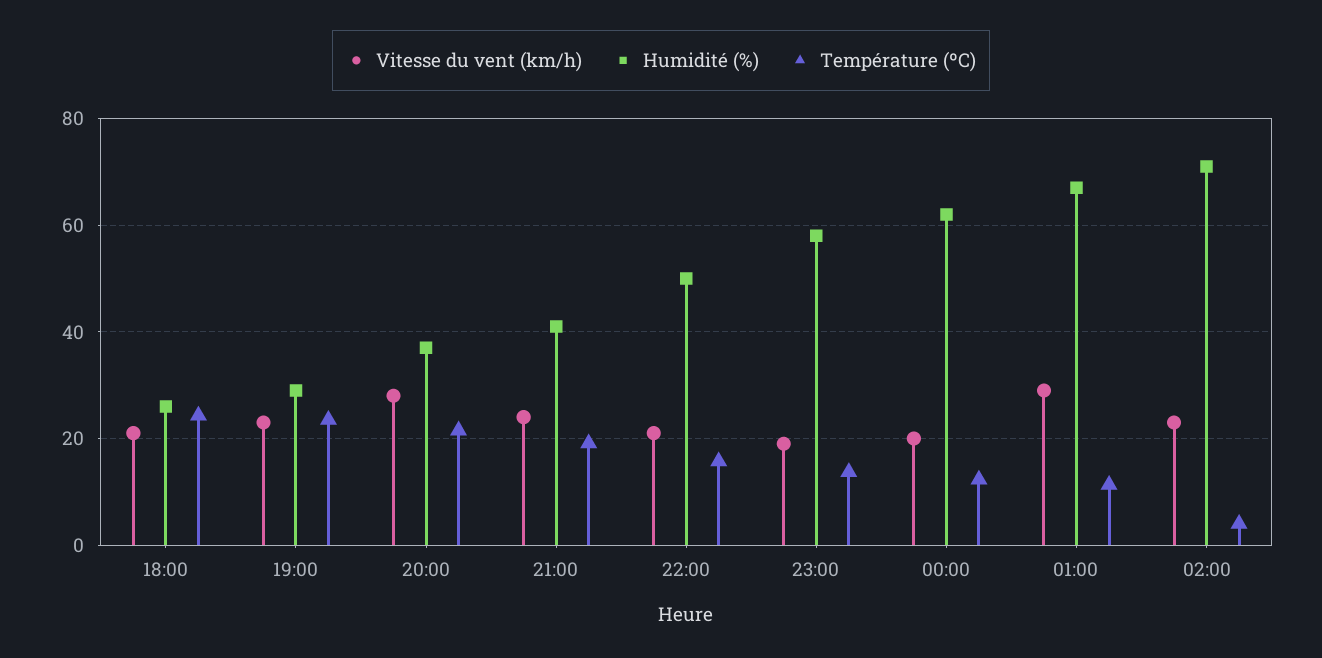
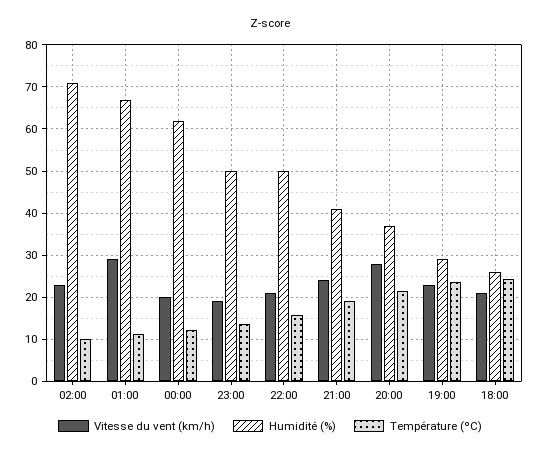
Humidité (%), 23:00: 58 -> 50
Température (ºC), 02:00: 4 -> 10

